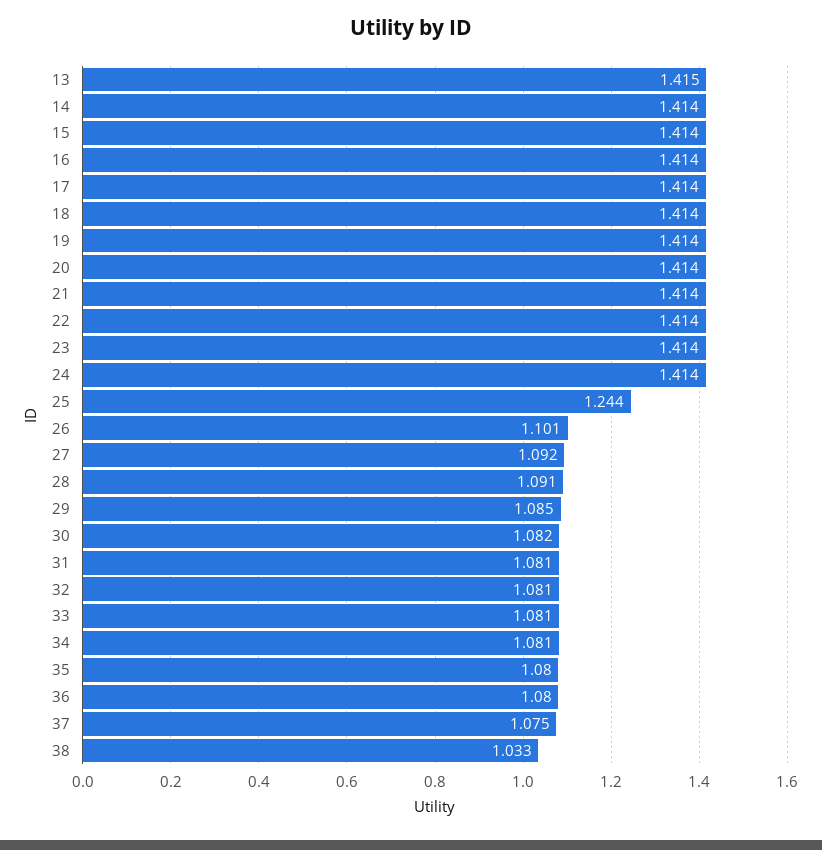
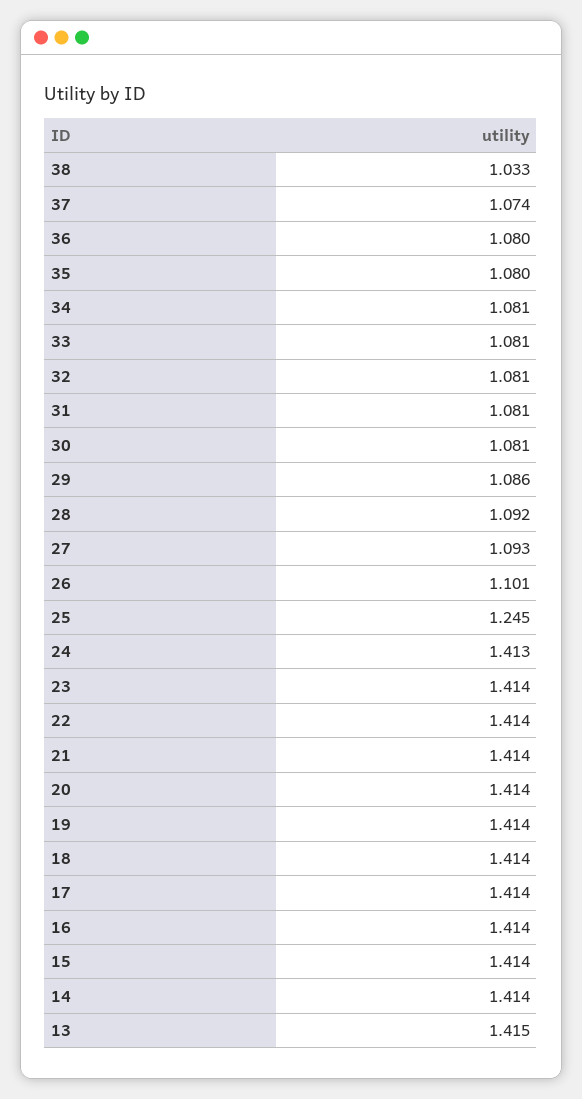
24: 1.414 -> 1.413
25: 1.244 -> 1.245
27: 1.092 -> 1.093
28: 1.091 -> 1.092
29: 1.085 -> 1.086
30: 1.082 -> 1.081
37: 1.075 -> 1.074

